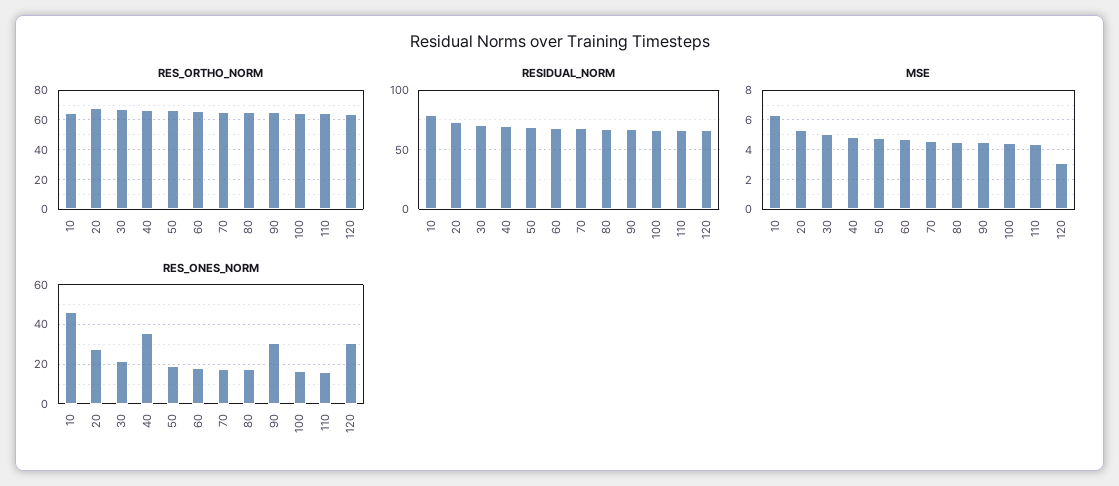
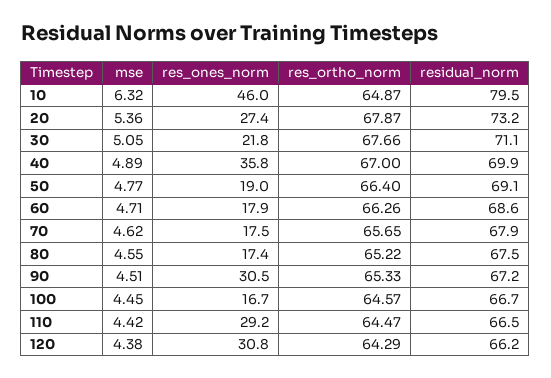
MSE, 120: 3 -> 4.38
RES_ONES_NORM, 110: 15 -> 29.2

